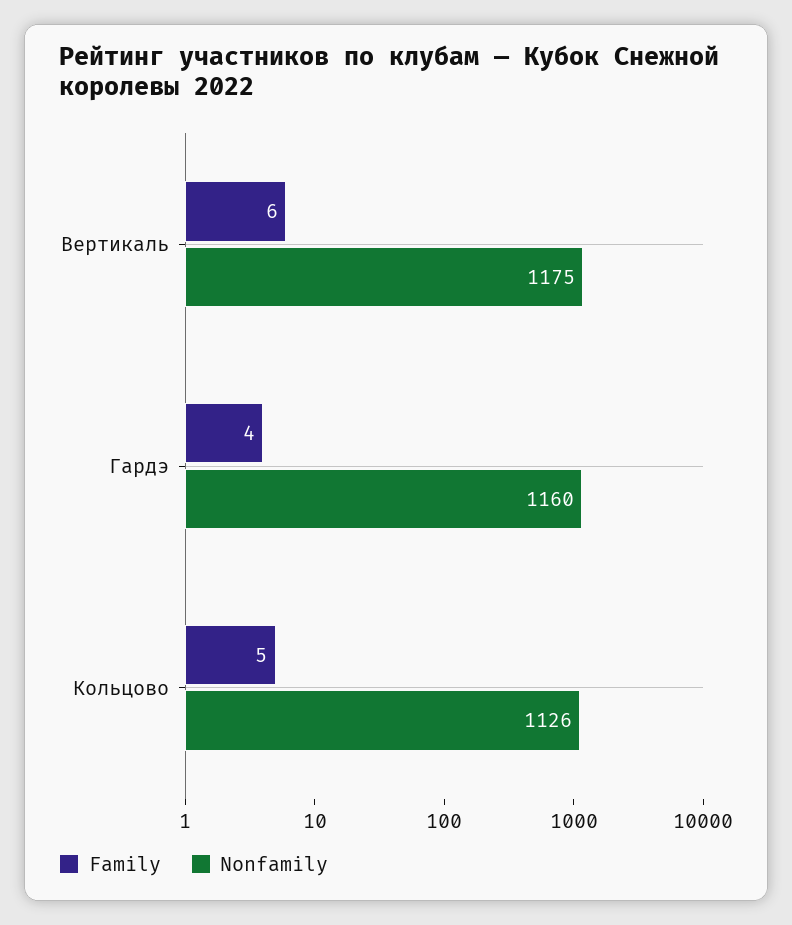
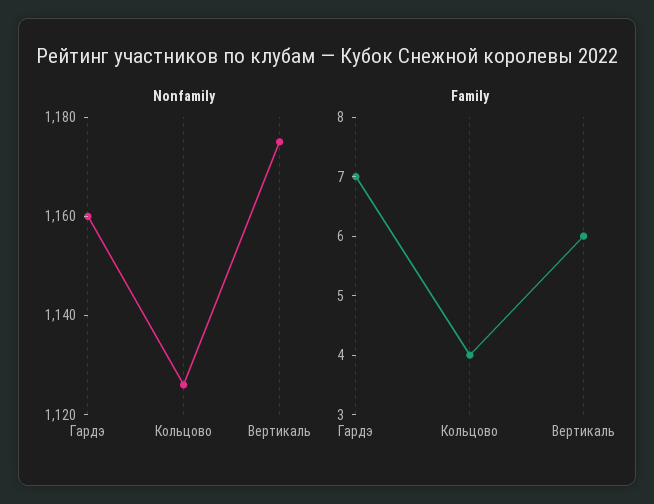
Family, Гардэ: 4 -> 7
Family, Кольцово: 5 -> 4

